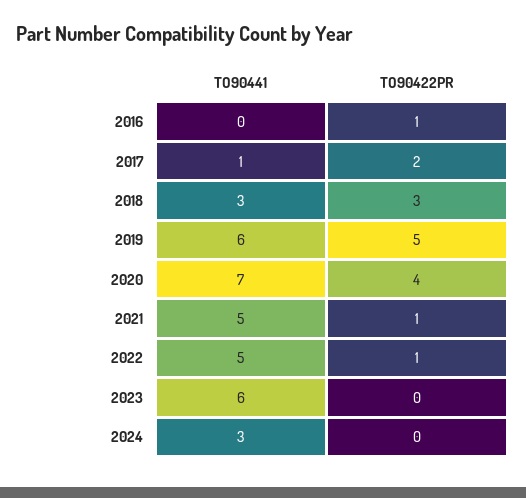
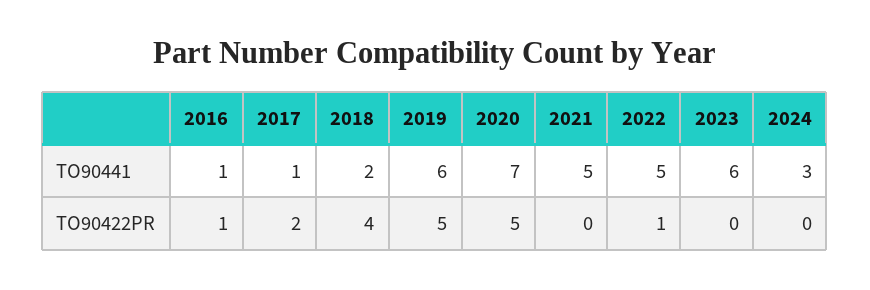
TO90441, 2016: 0 -> 1
TO90441, 2018: 3 -> 2
TO90422PR, 2018: 3 -> 4
TO90422PR, 2020: 4 -> 5
TO90422PR, 2021: 1 -> 0

